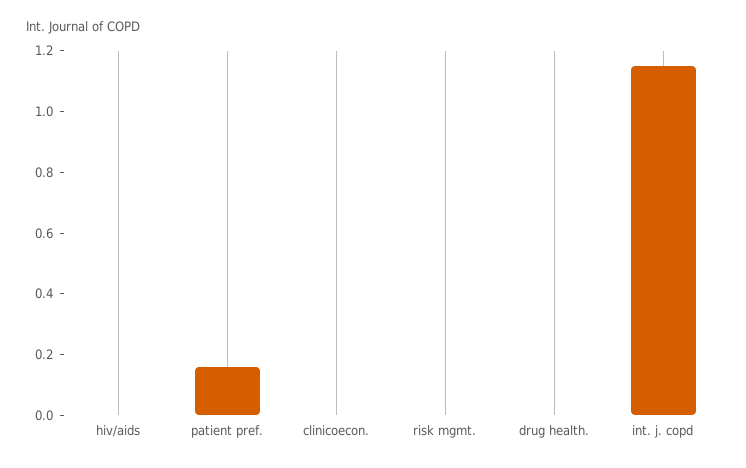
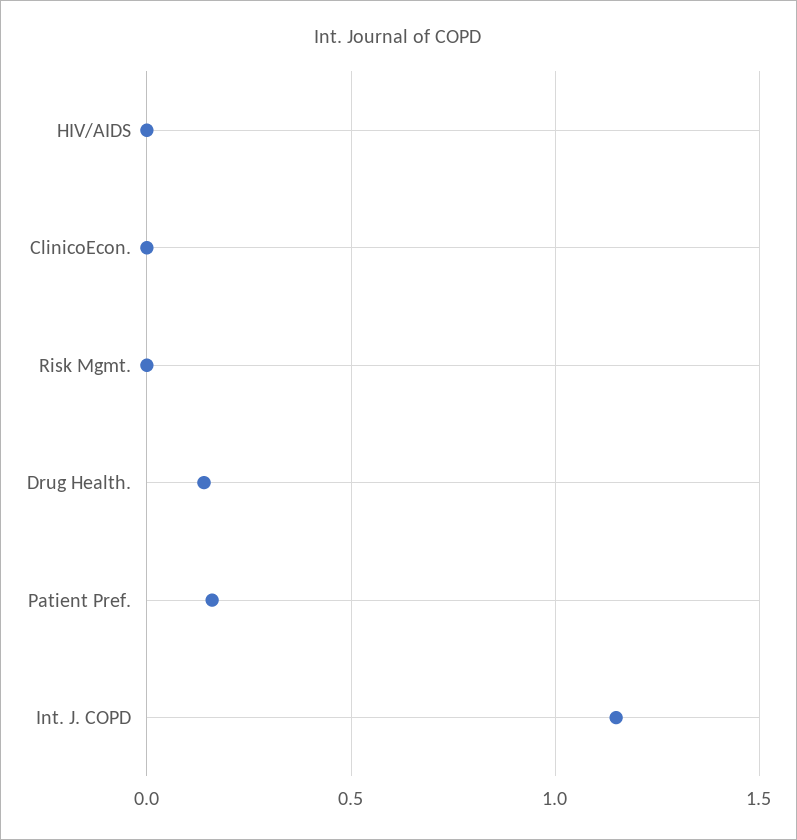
drug health.: 0 -> 0.15

